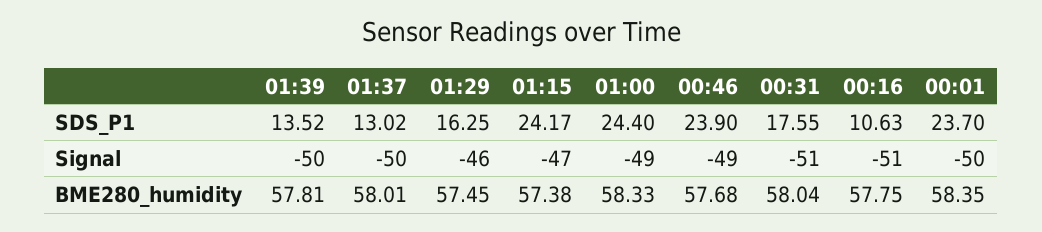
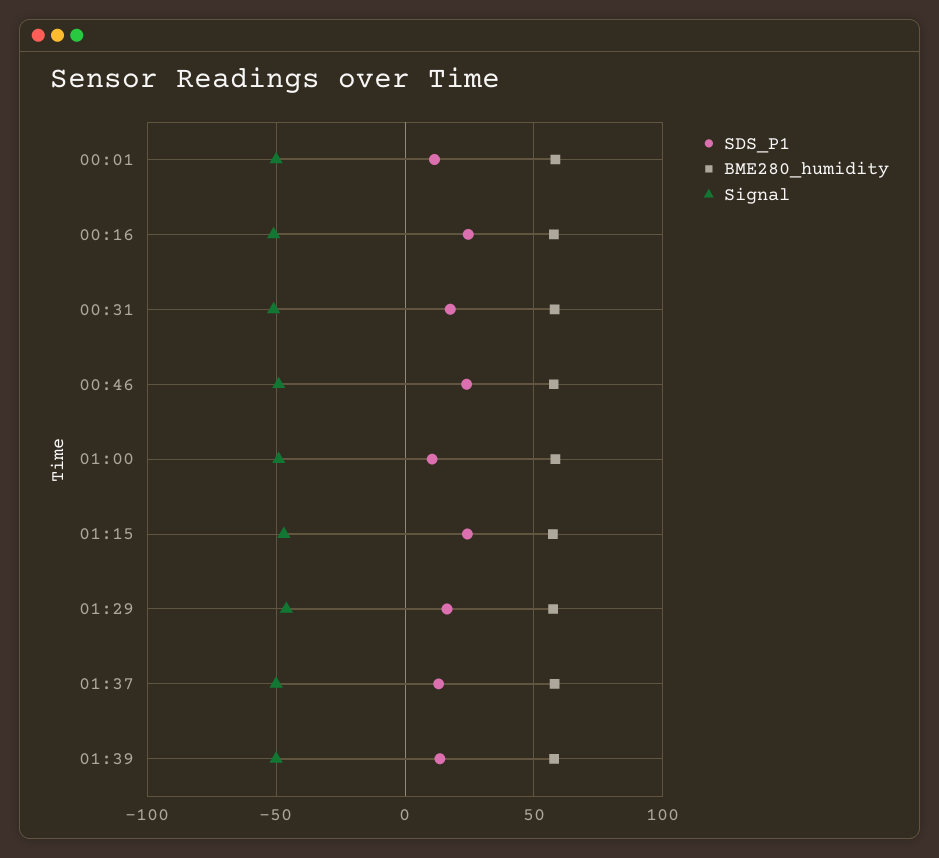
SDS_P1, 01:00: 24.4 -> 10
SDS_P1, 00:16: 10.63 -> 25
SDS_P1, 00:01: 23.7 -> 10

